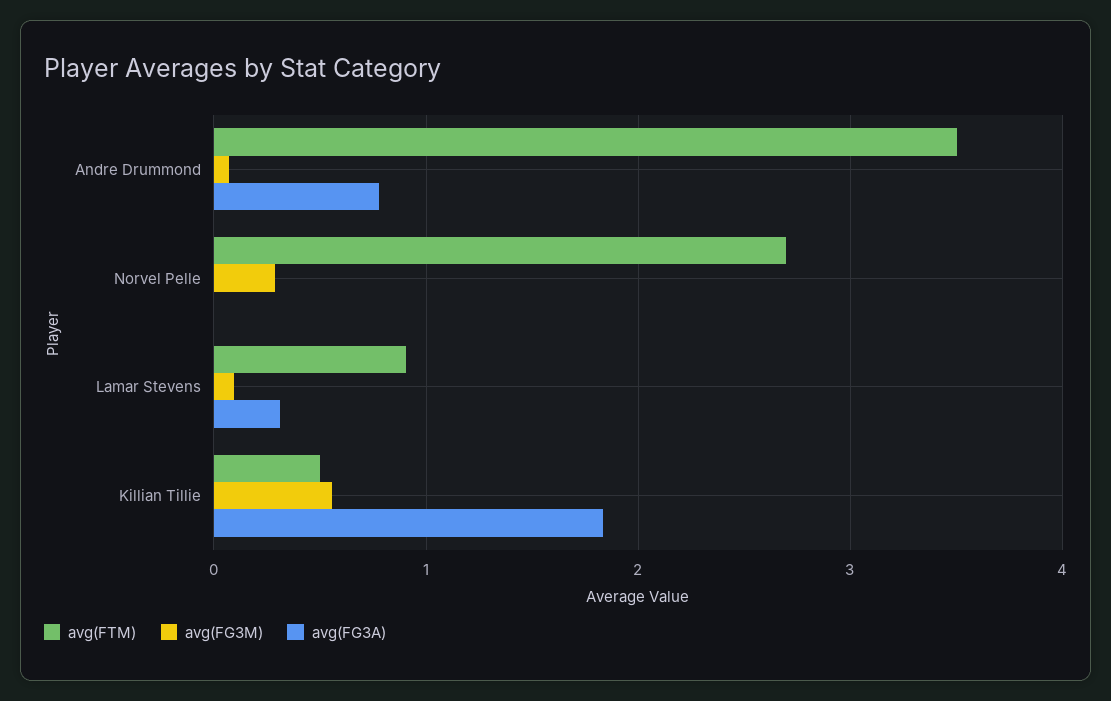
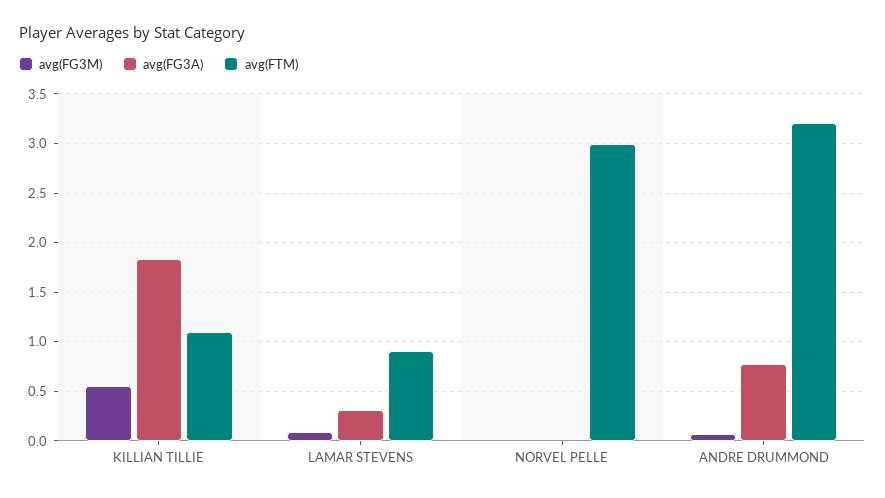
avg(FTM), Andre Drummond: 3.5 -> 3.2
avg(FTM), Norvel Pelle: 2.7 -> 3
avg(FG3M), Norvel Pelle: 0.3 -> 0
avg(FTM), Killian Tillie: 0.5 -> 1.1

